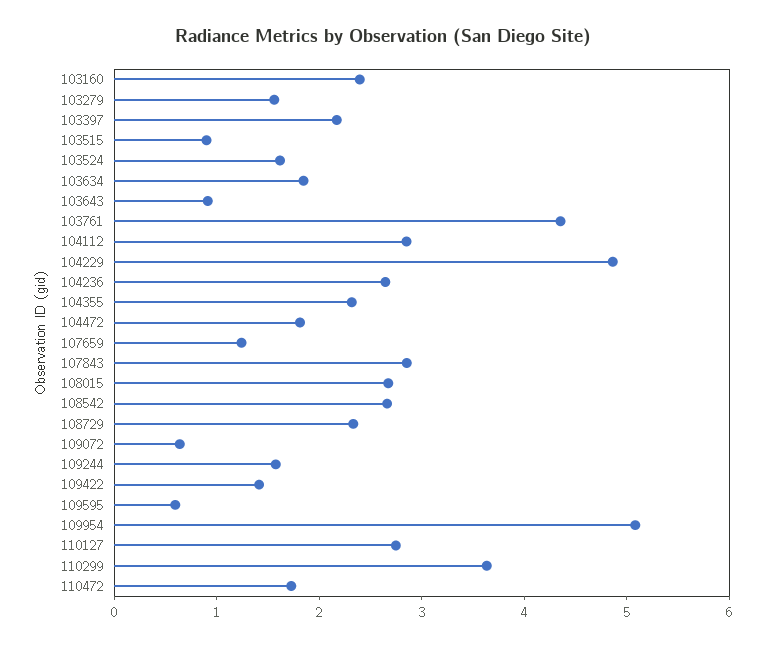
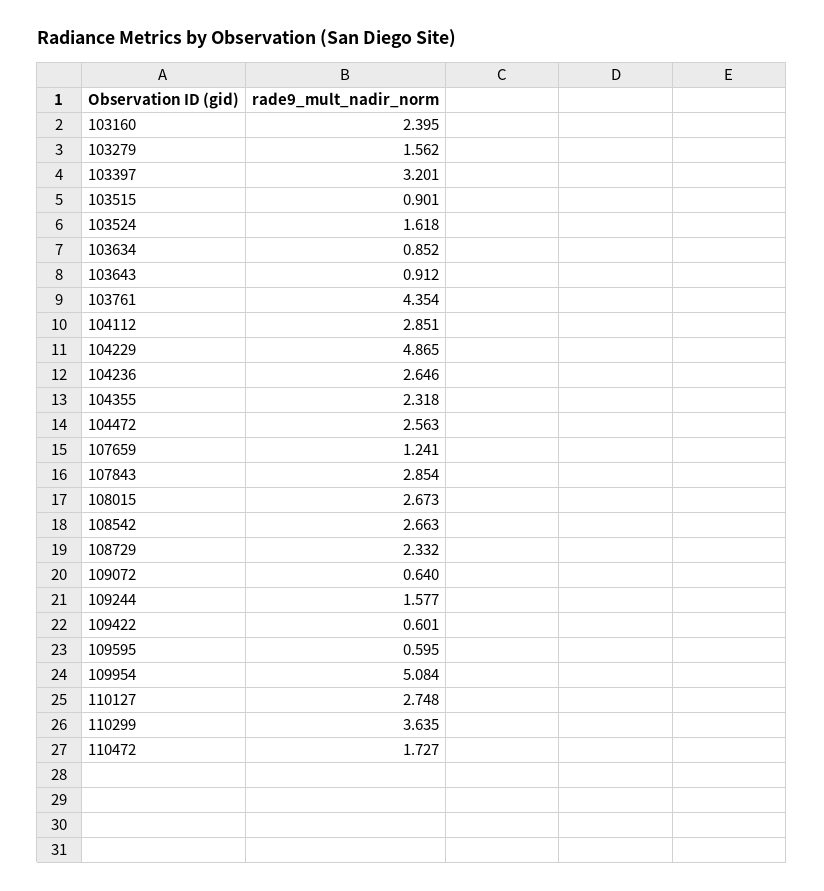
103397: 2.2 -> 3.201
103634: 1.8 -> 0.852
104472: 1.8 -> 2.563
109422: 1.4 -> 0.601

